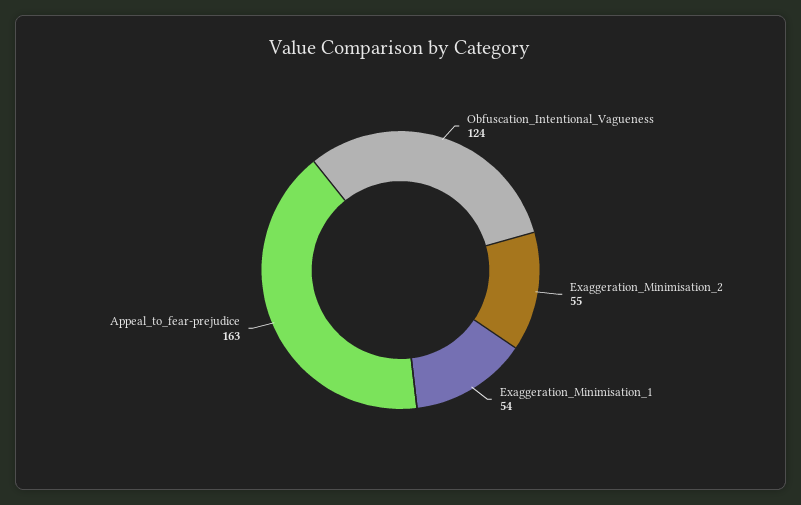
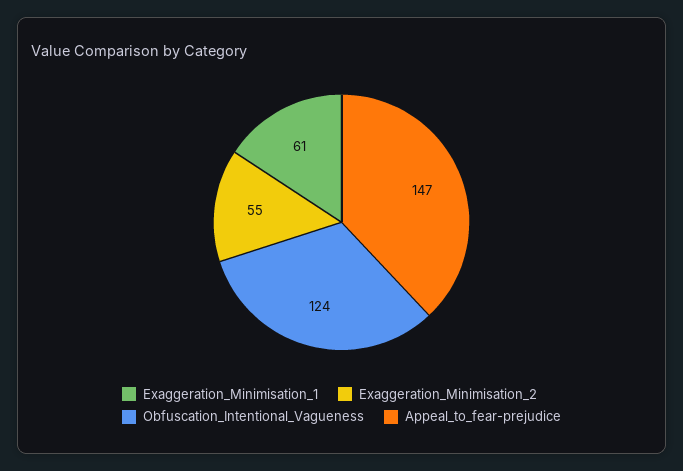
Exaggeration_Minimisation_1: 54 -> 61
Appeal_to_fear-prejudice: 163 -> 147

